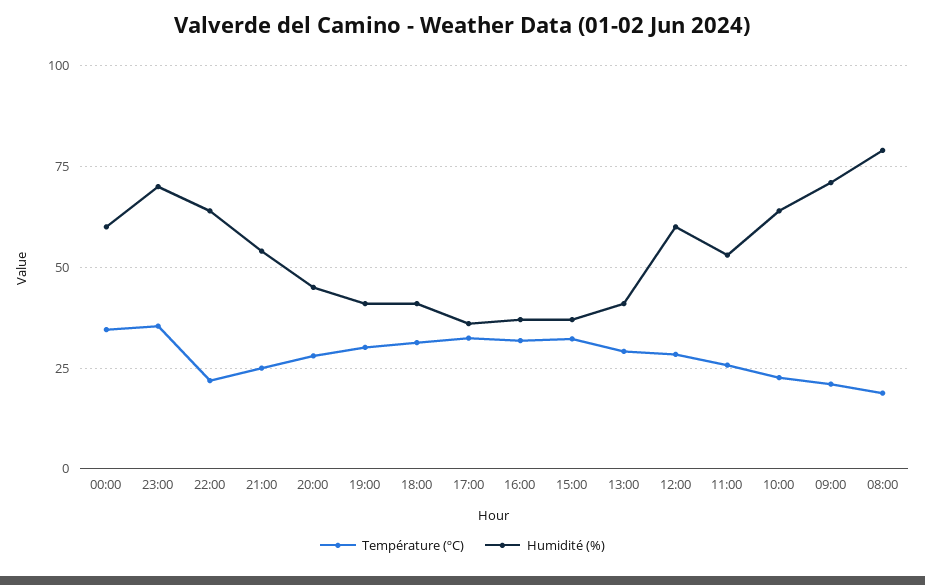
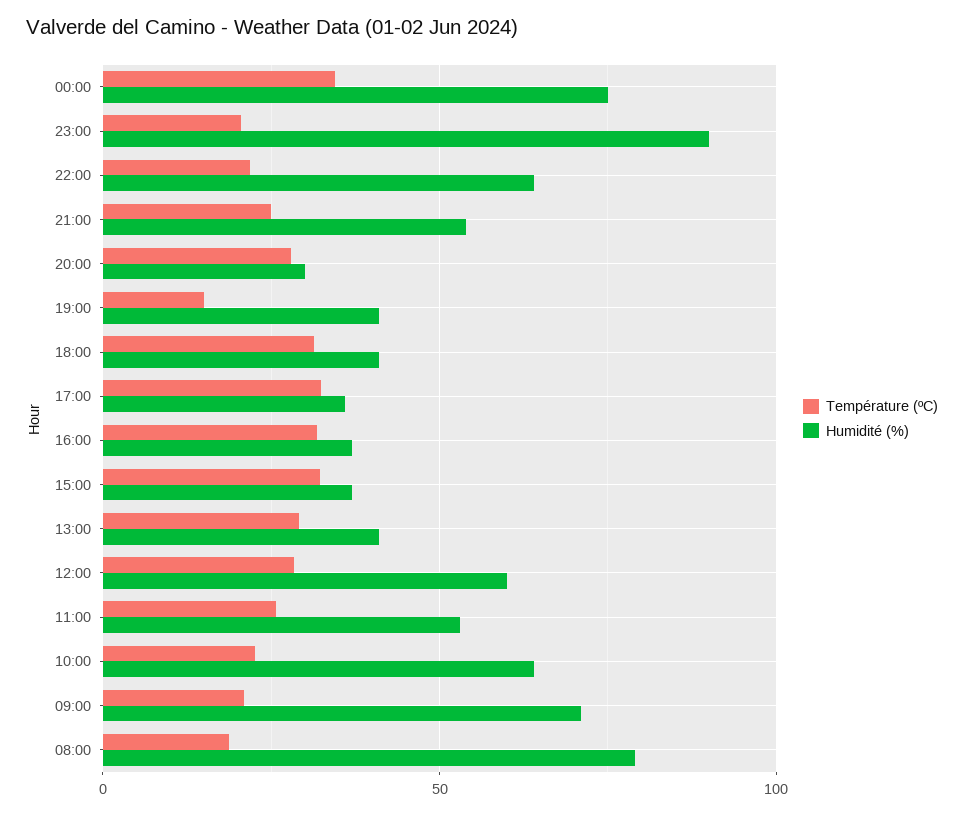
Humidité (%), 00:00: 60 -> 75
Température (ºC), 23:00: 35 -> 20
Humidité (%), 23:00: 70 -> 90
Humidité (%), 20:00: 45 -> 30
Température (ºC), 19:00: 30 -> 15

